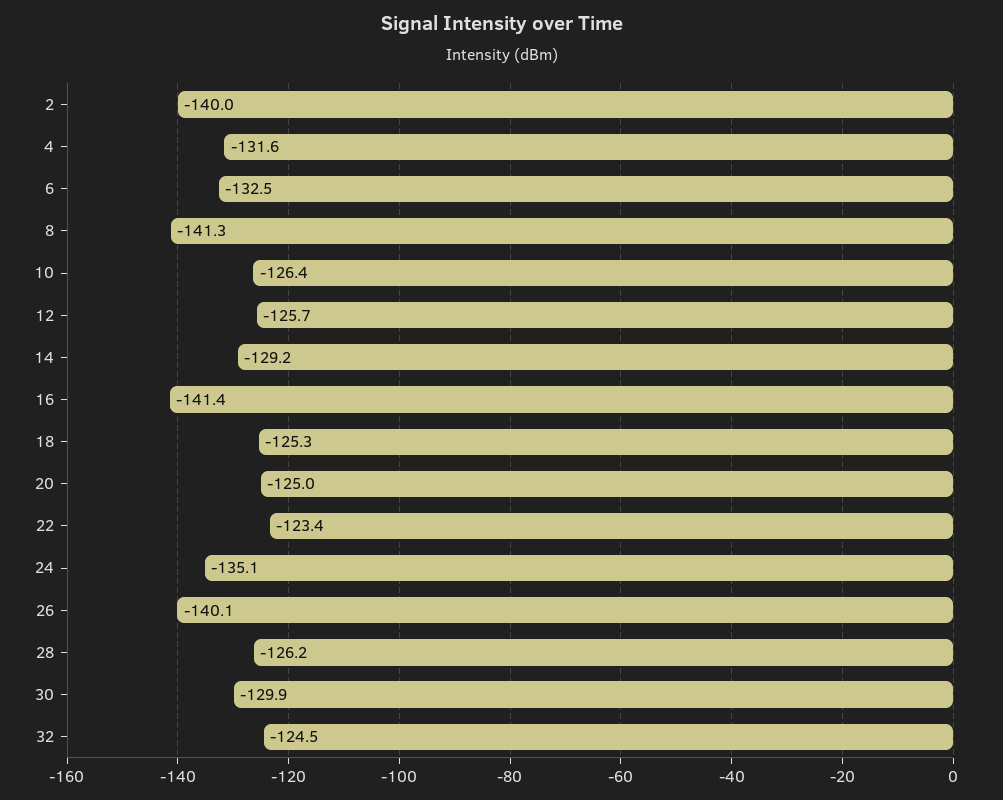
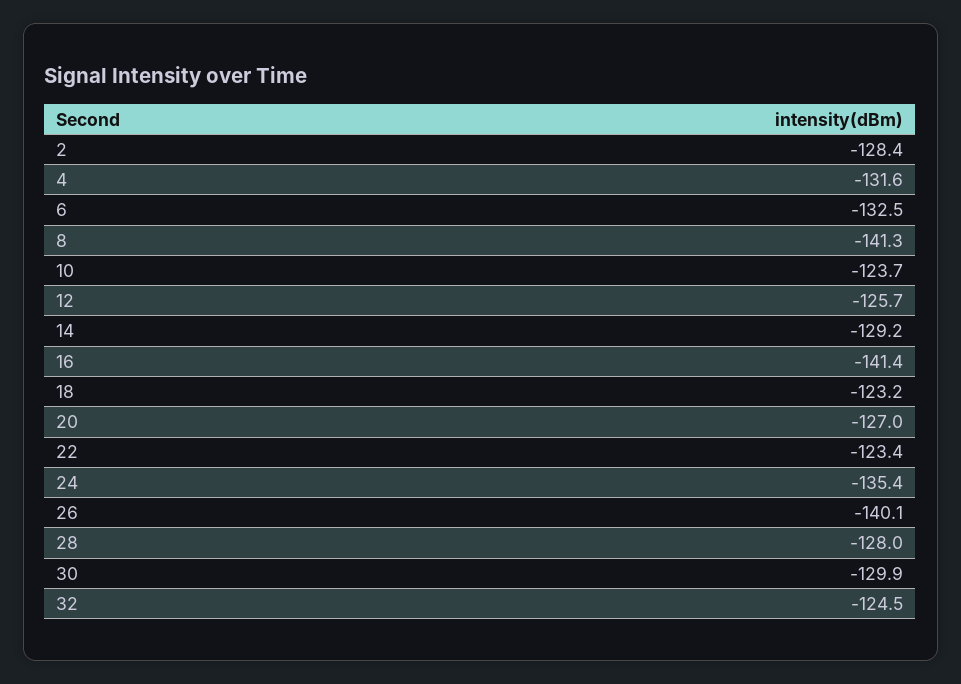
2: -140 -> -128.4
10: -126.4 -> -123.7
18: -125.3 -> -123.2
20: -125 -> -127
24: -135.1 -> -135.4
28: -126.2 -> -128

